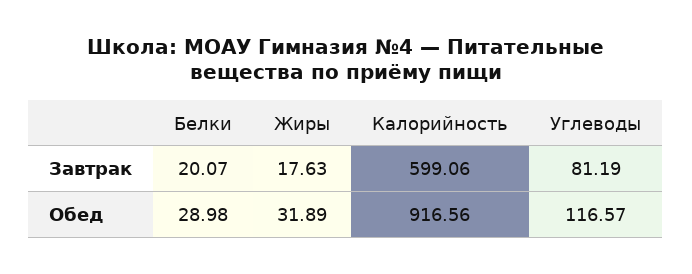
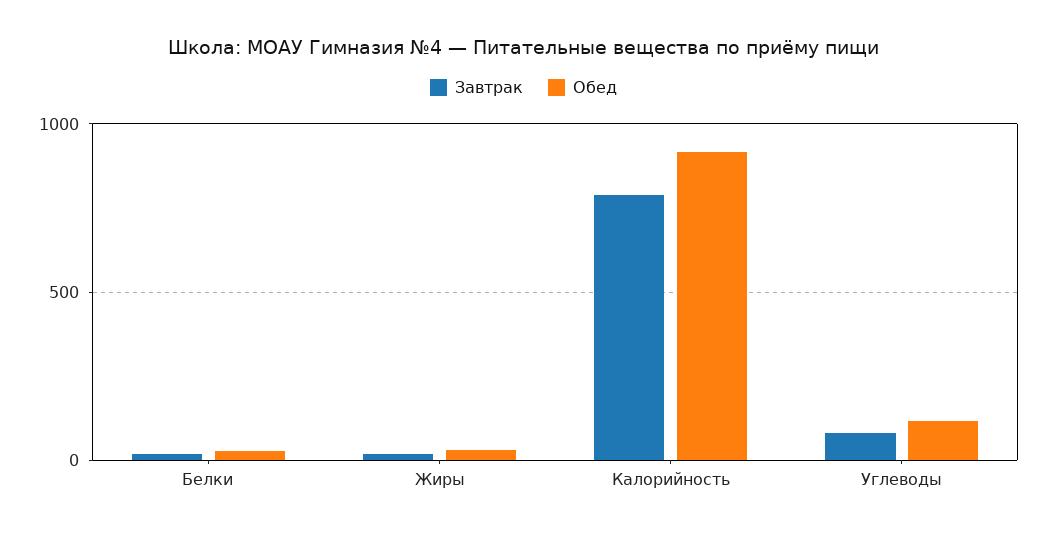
Завтрак, Калорийность: 599.06 -> 800

